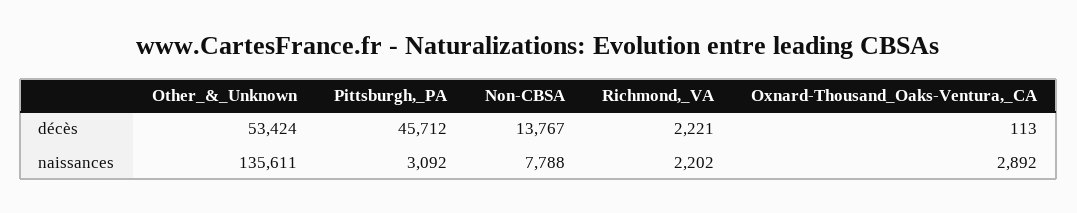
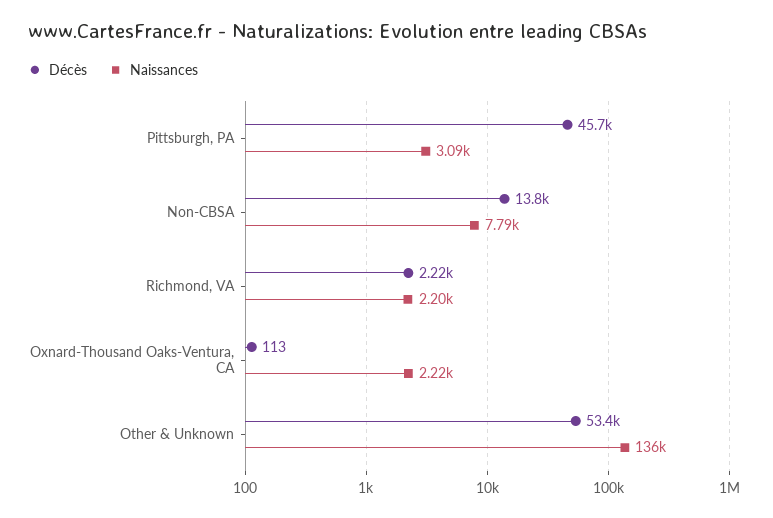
naissances, Oxnard-Thousand_Oaks-Ventura,_CA: 2892 -> 2220

